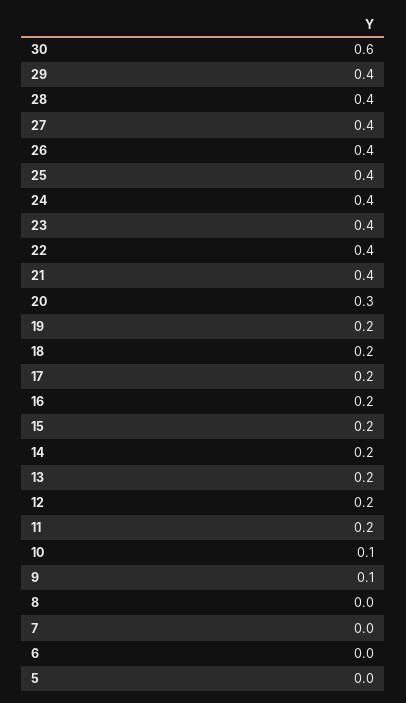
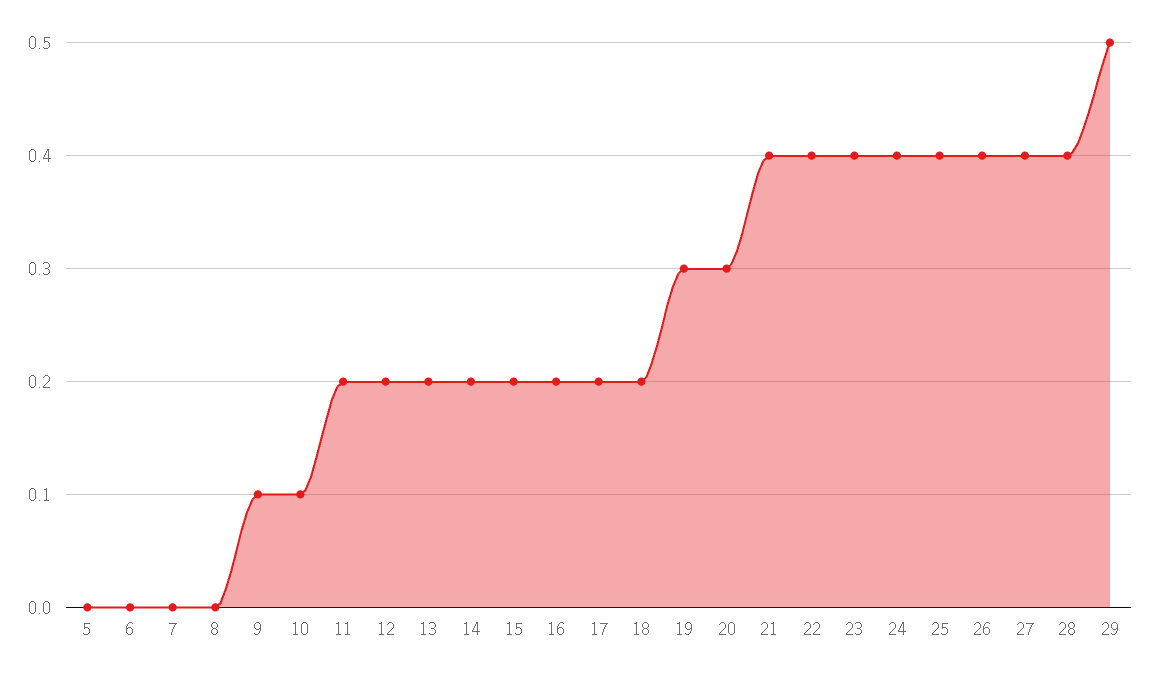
30: 0.6 -> none
29: 0.4 -> 0.5
19: 0.2 -> 0.3

